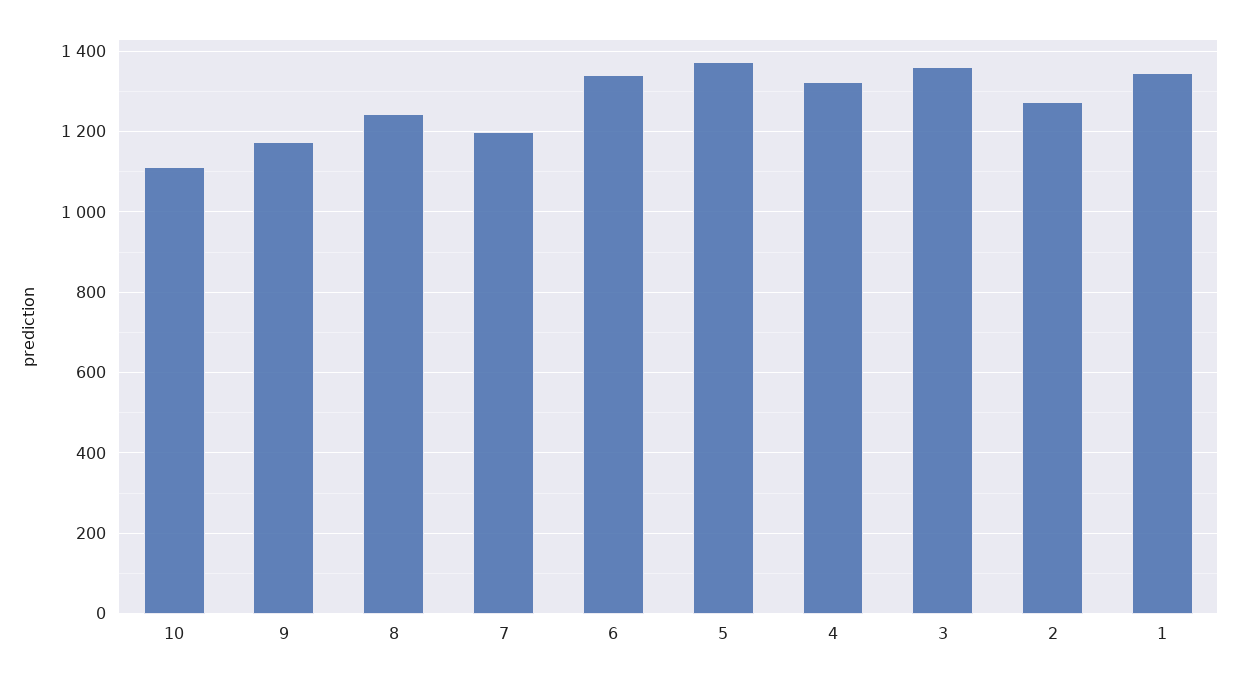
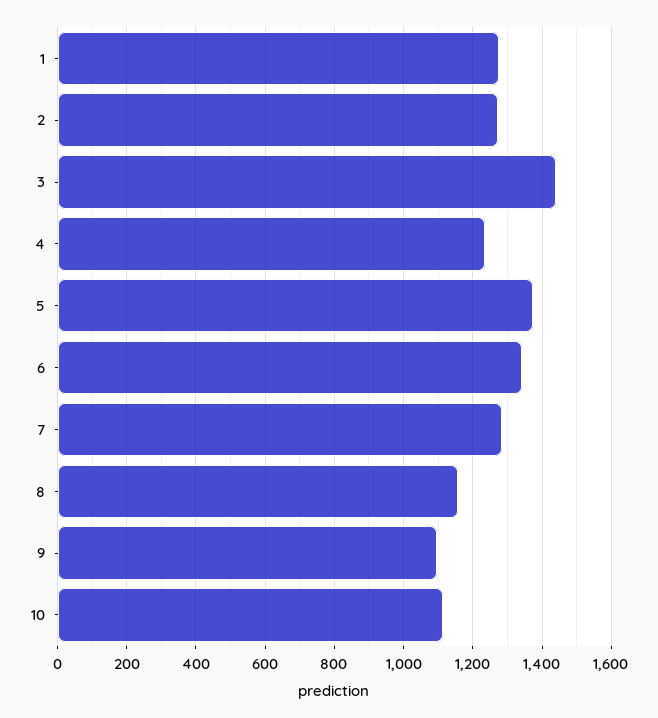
9: 1180 -> 1100
8: 1240 -> 1160
7: 1200 -> 1280
4: 1320 -> 1240
3: 1360 -> 1440
1: 1340 -> 1280

